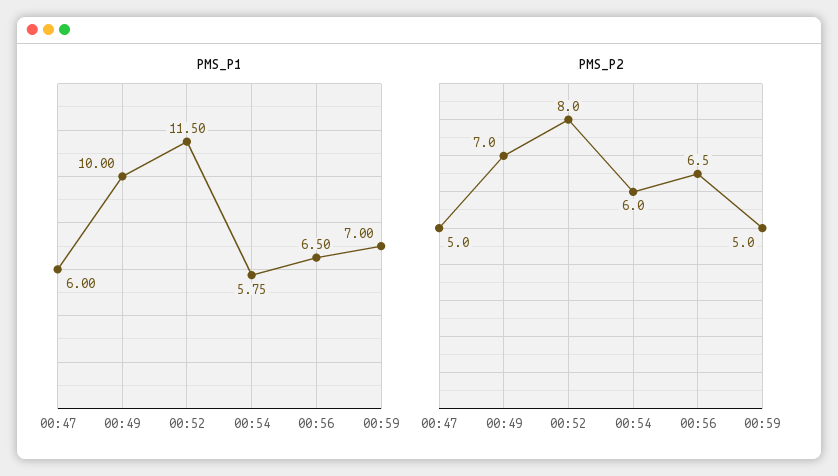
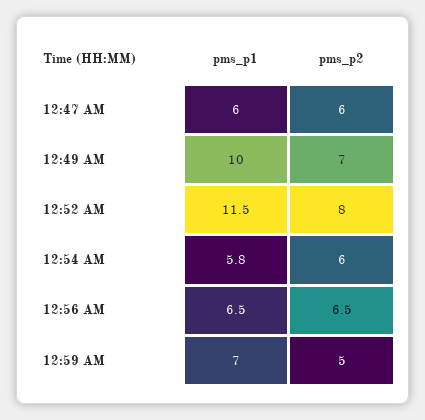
PMS_P2, 00:47: 5 -> 6

